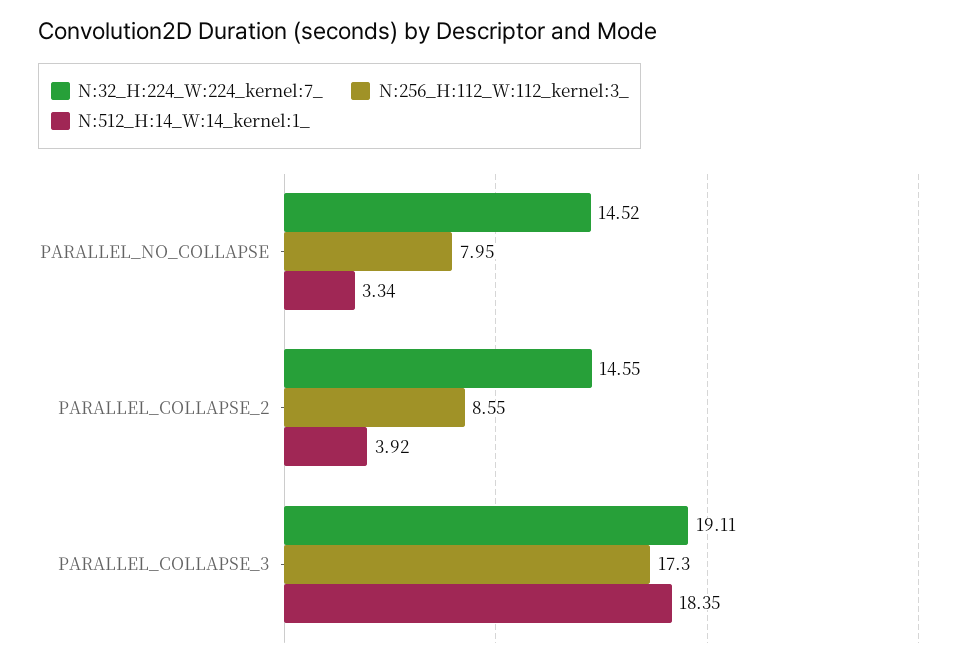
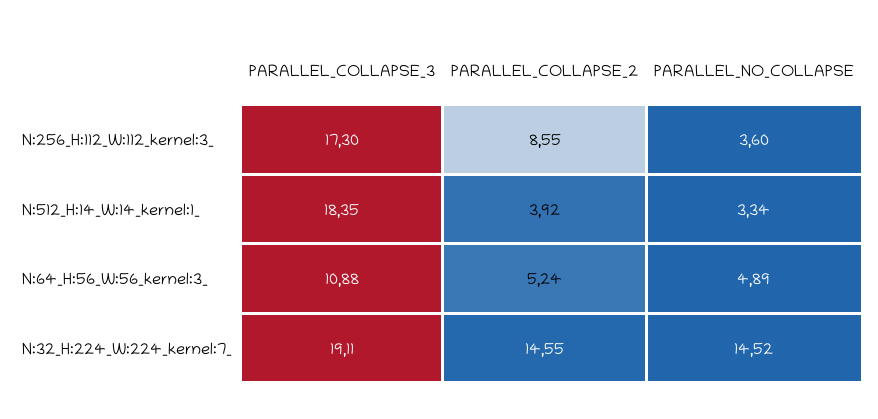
N:256_H:112_W:112_kernel:3_, PARALLEL_NO_COLLAPSE: 7.95 -> 3.6
N:64_H:56_W:56_kernel:3_, PARALLEL_COLLAPSE_3: none -> 10.88
N:64_H:56_W:56_kernel:3_, PARALLEL_COLLAPSE_2: none -> 5.24
N:64_H:56_W:56_kernel:3_, PARALLEL_NO_COLLAPSE: none -> 4.89

